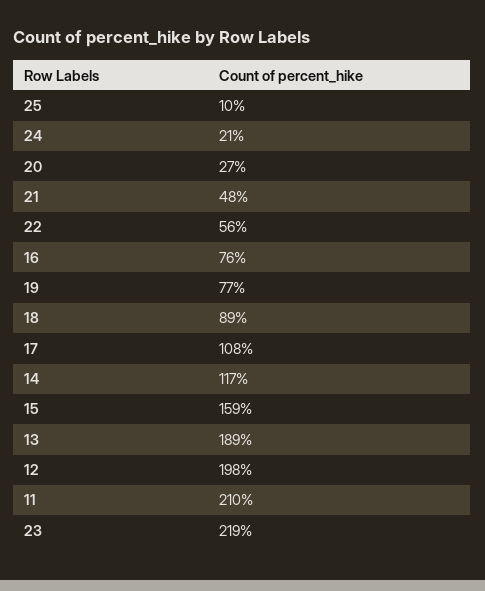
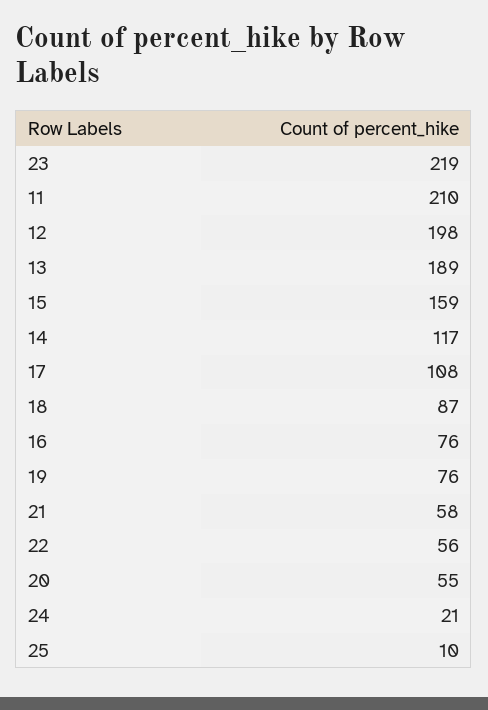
20: 27 -> 55
21: 48 -> 58
19: 77 -> 76
18: 89 -> 87

